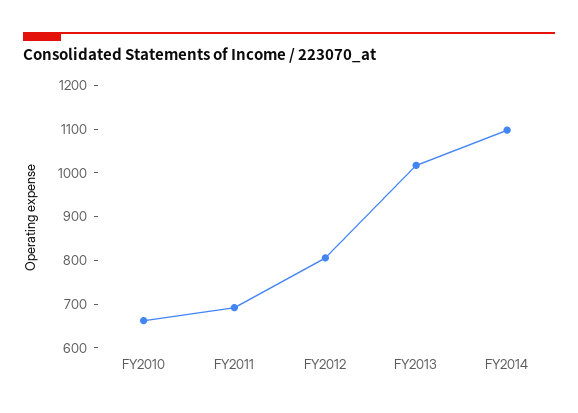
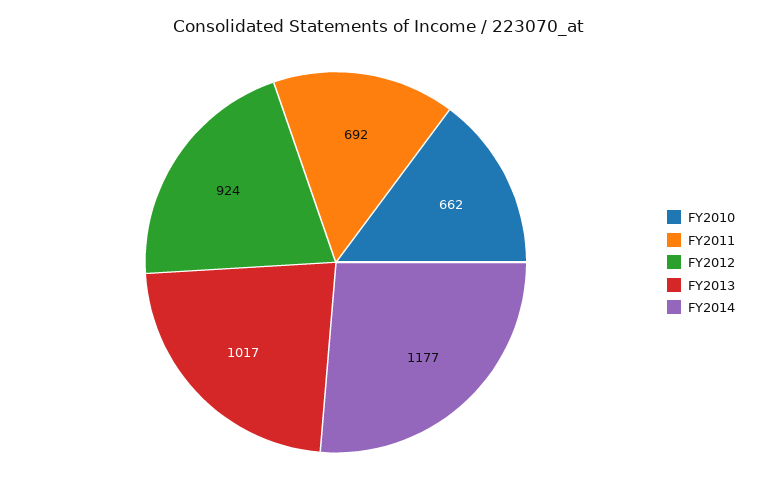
FY2012: 800 -> 924
FY2014: 1100 -> 1177

